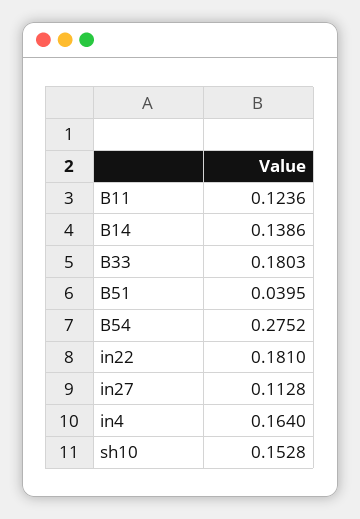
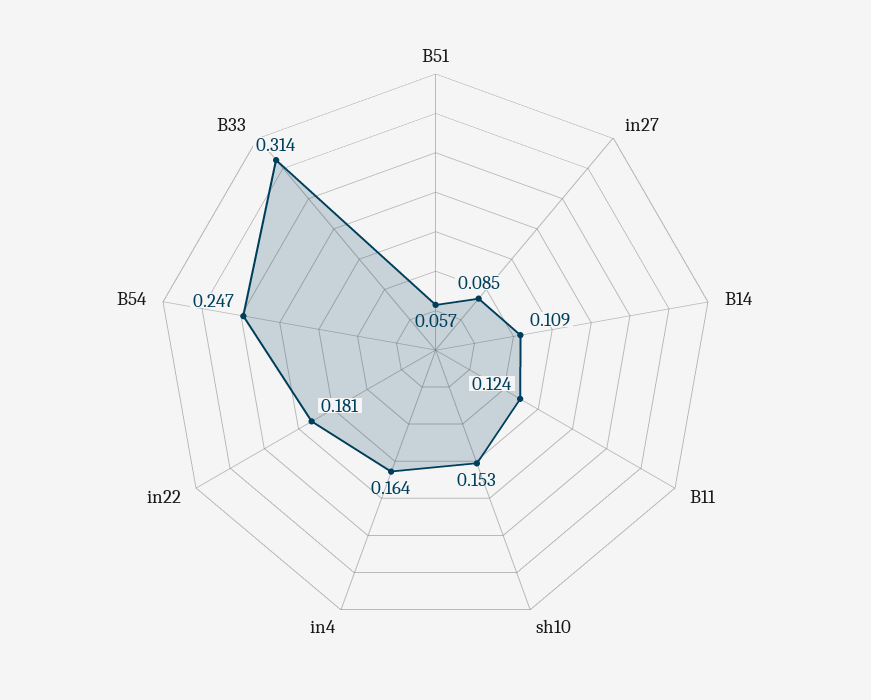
B14: 0.1386 -> 0.109
B33: 0.1803 -> 0.314
B51: 0.0395 -> 0.057
B54: 0.2752 -> 0.247
in27: 0.1128 -> 0.085

